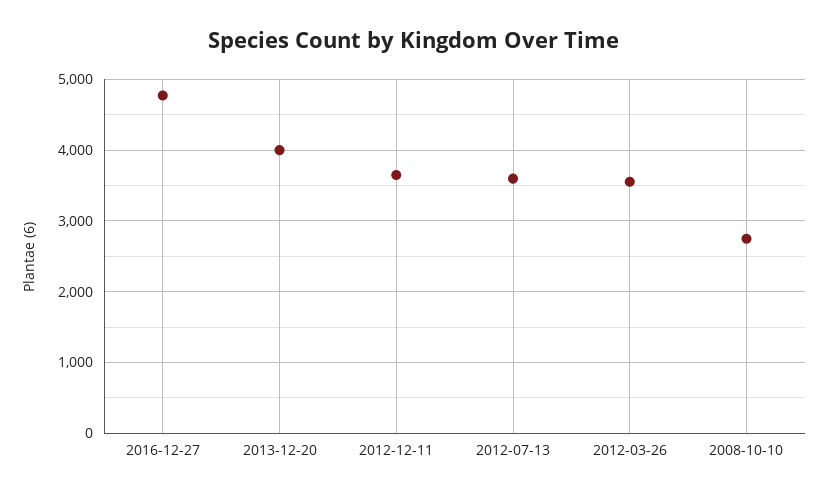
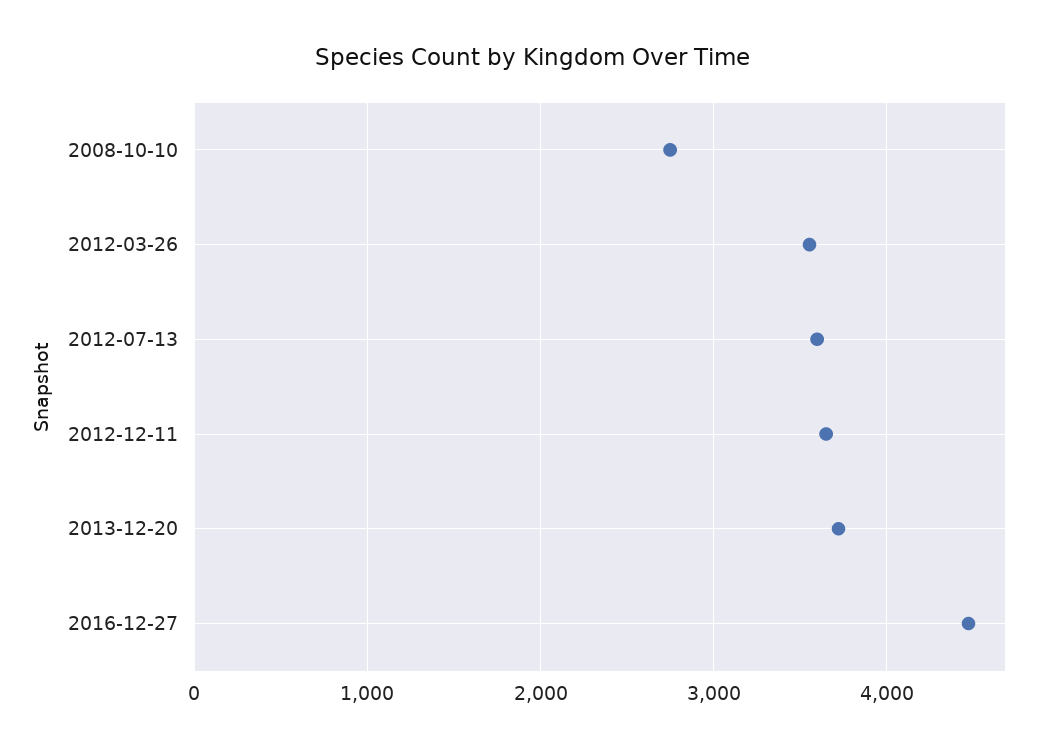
2016-12-27: 4800 -> 4500
2013-12-20: 4000 -> 3700

